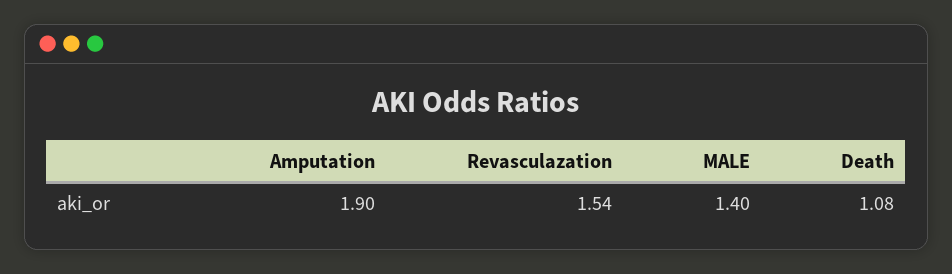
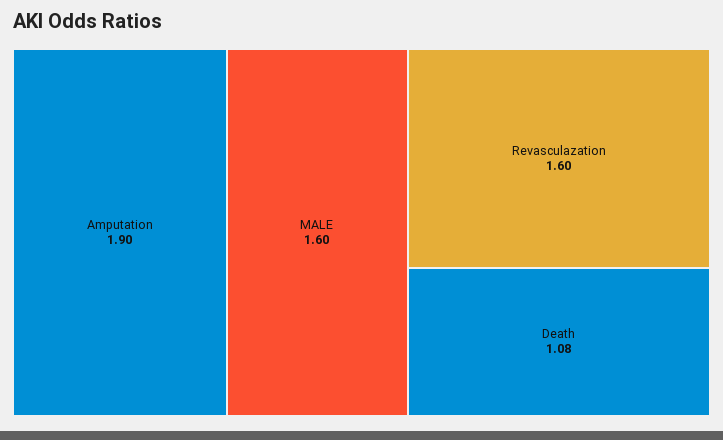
Revasculazation: 1.54 -> 1.6
MALE: 1.4 -> 1.6

